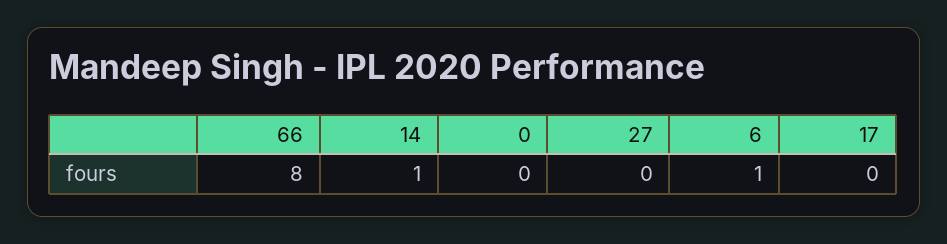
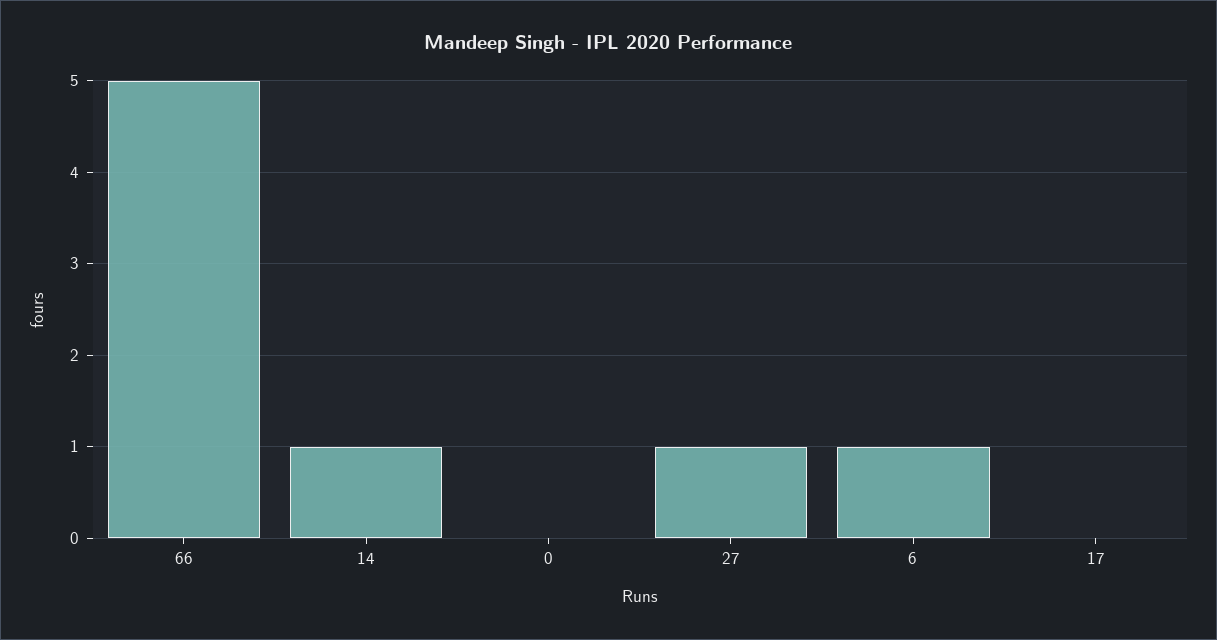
66: 8 -> 5
27: 0 -> 1

